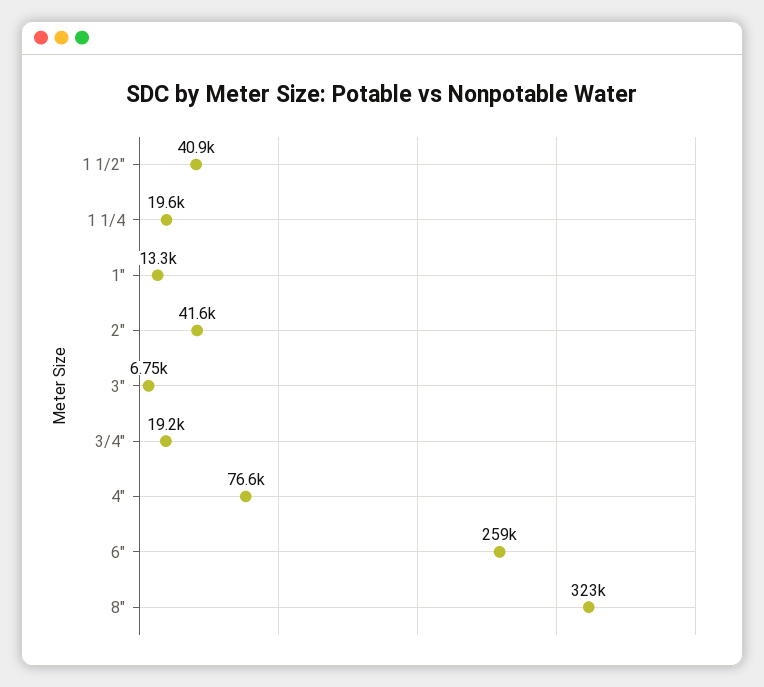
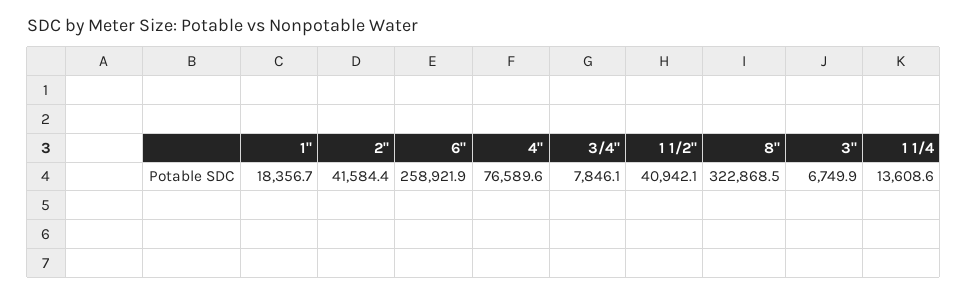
1 1/4: 19600 -> 13608.6
1": 13300 -> 18356.7
3/4": 19200 -> 7846.1

